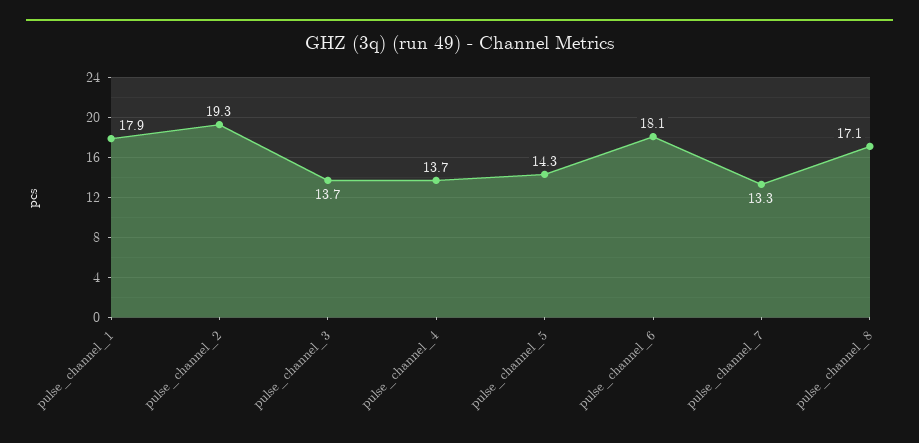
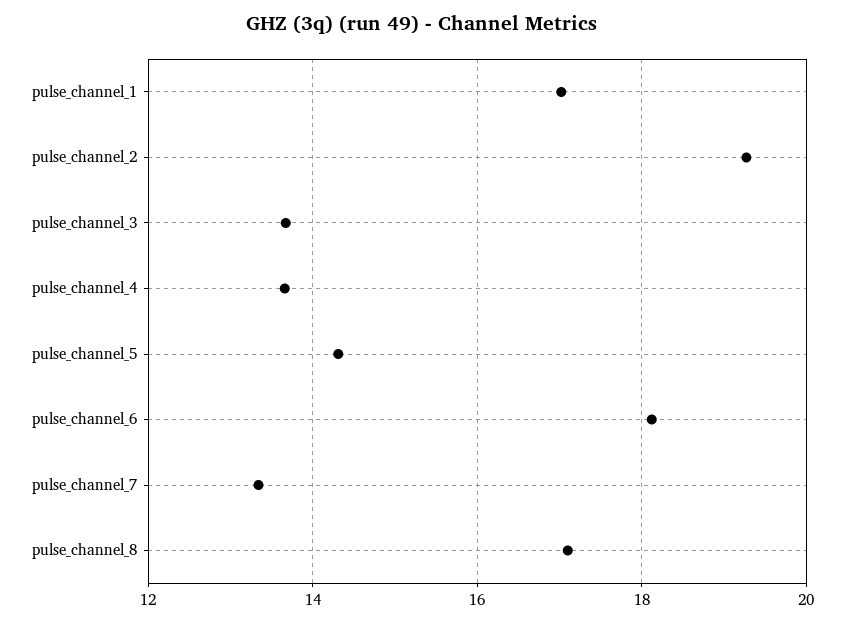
pulse_channel_1: 17.9 -> 17

